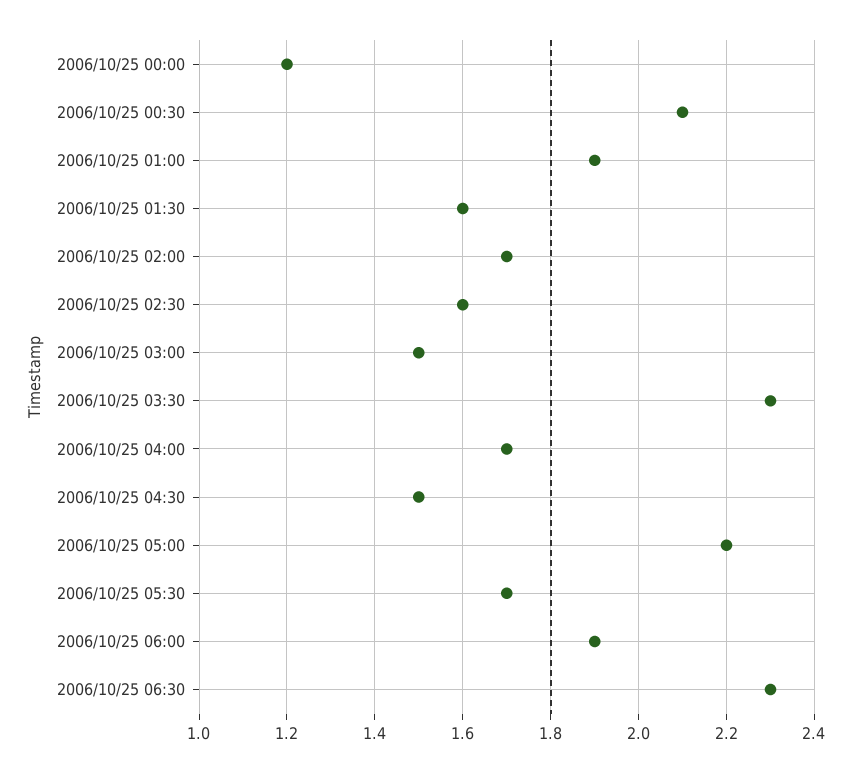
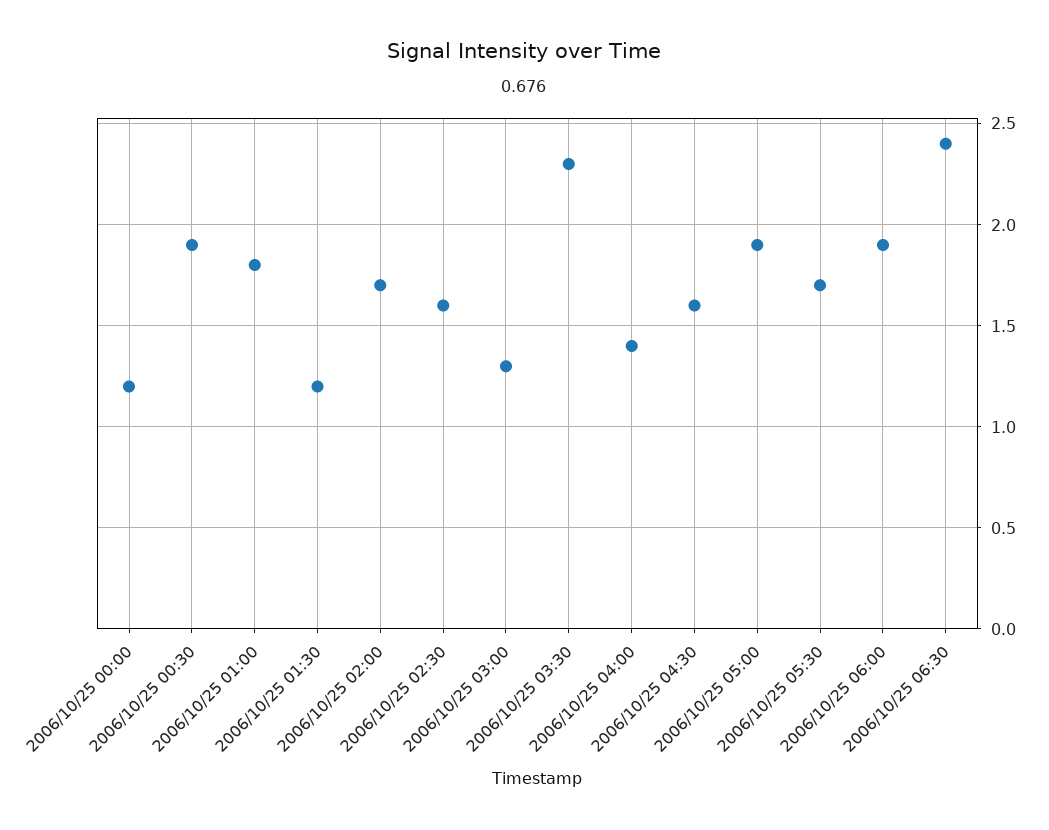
2006/10/25 00:30: 2.1 -> 1.9
2006/10/25 01:00: 1.9 -> 1.8
2006/10/25 01:30: 1.6 -> 1.2
2006/10/25 03:00: 1.5 -> 1.3
2006/10/25 04:00: 1.7 -> 1.4
2006/10/25 04:30: 1.5 -> 1.6
2006/10/25 05:00: 2.2 -> 1.9
2006/10/25 06:30: 2.3 -> 2.4

